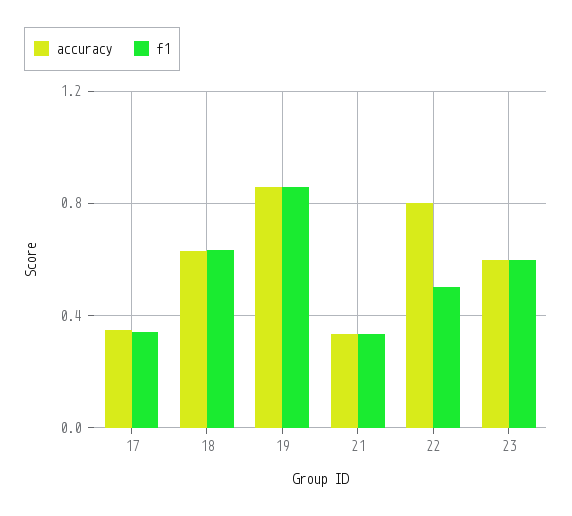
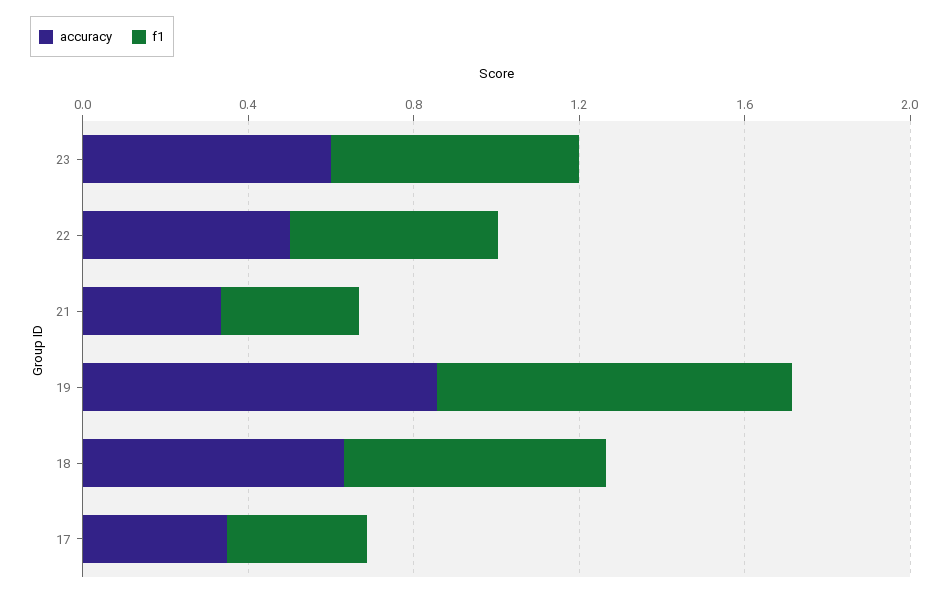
accuracy, 22: 0.8 -> 0.5

